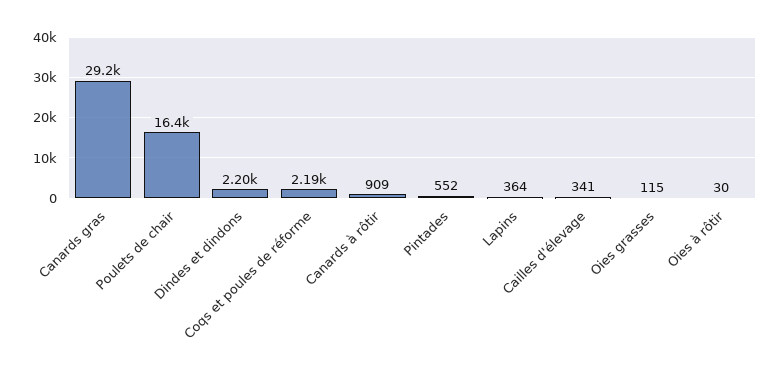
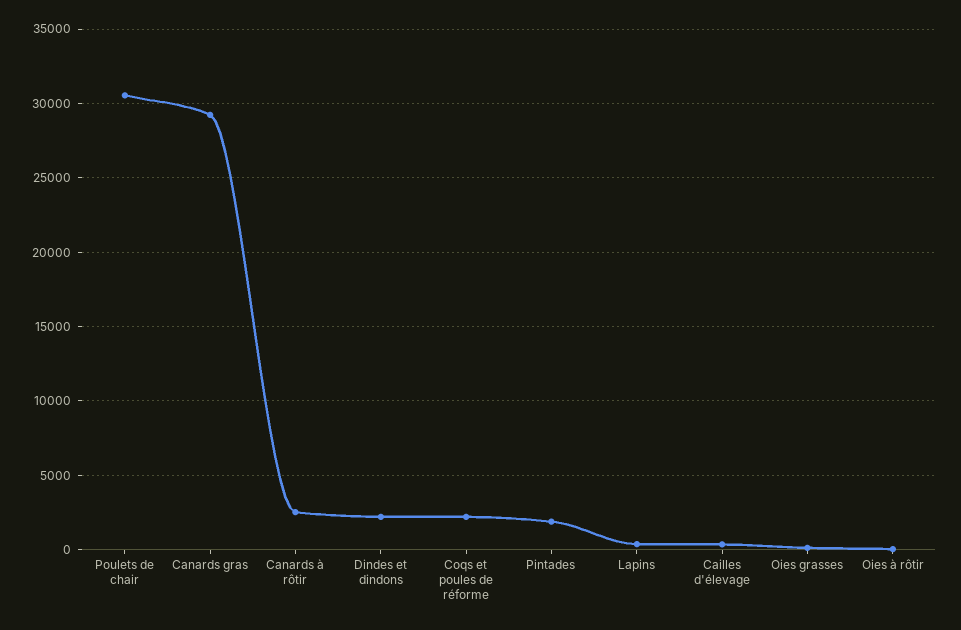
Poulets de chair: 16400 -> 30500
Canards à rôtir: 909 -> 2500
Pintades: 552 -> 2000

